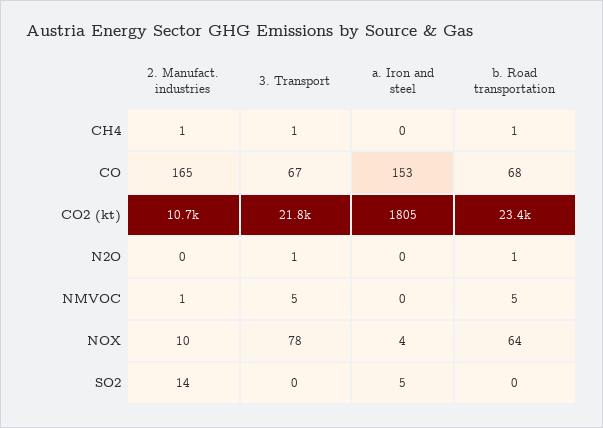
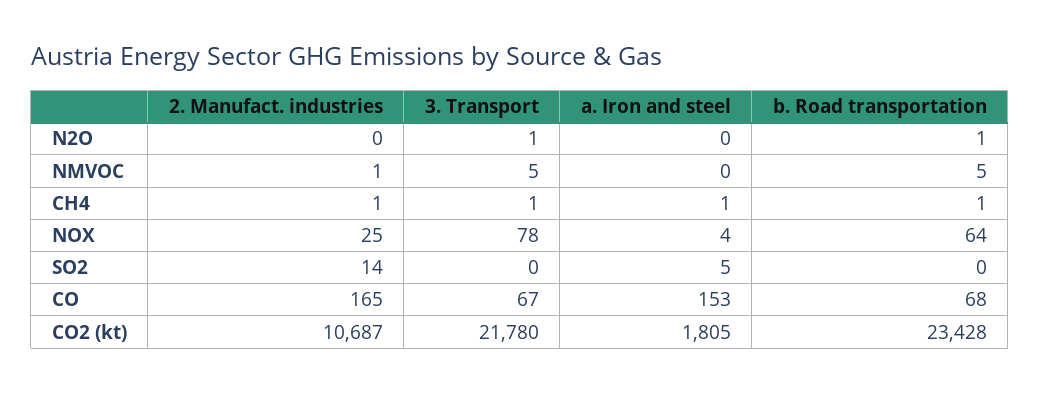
a. Iron and steel, CH4: 0 -> 1
2. Manufact. industries, NOX: 10 -> 25

